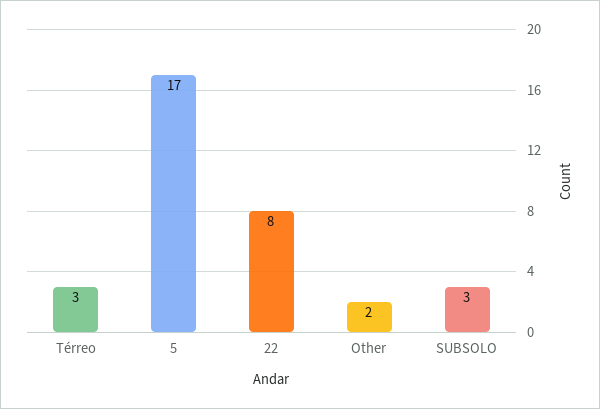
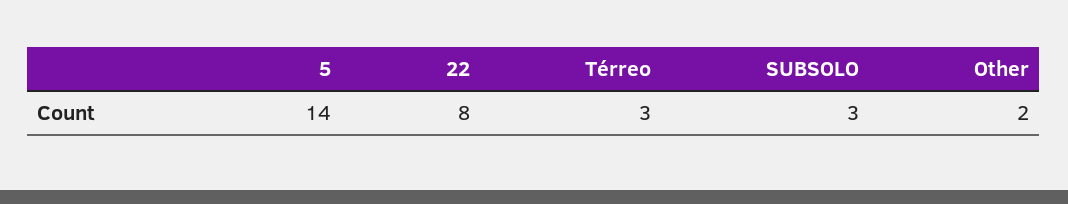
5: 17 -> 14

